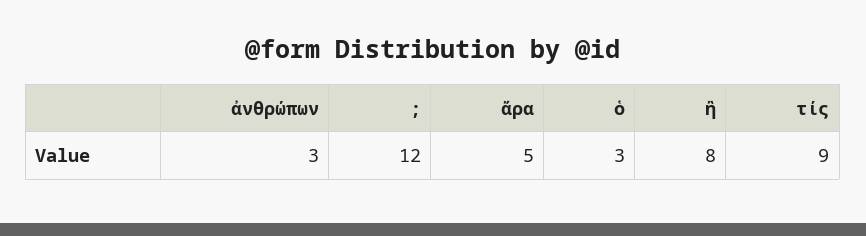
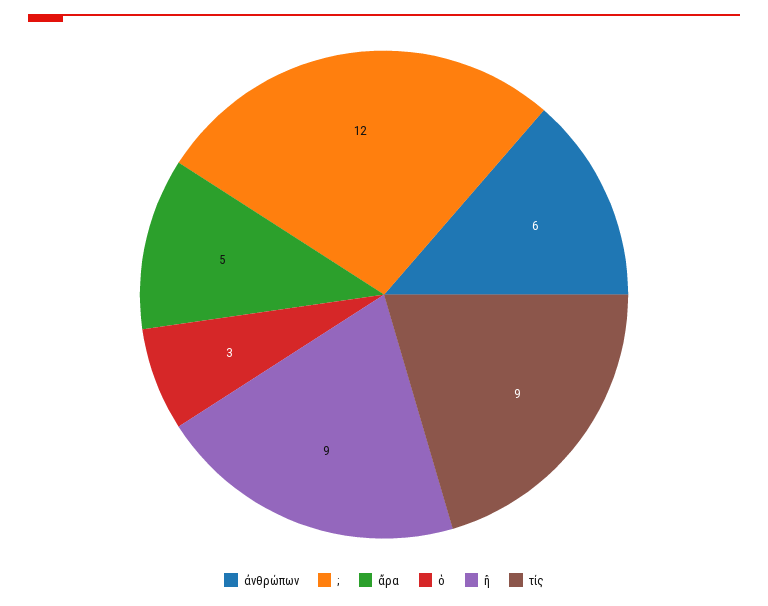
ἀνθρώπων: 3 -> 6
ἢ: 8 -> 9

